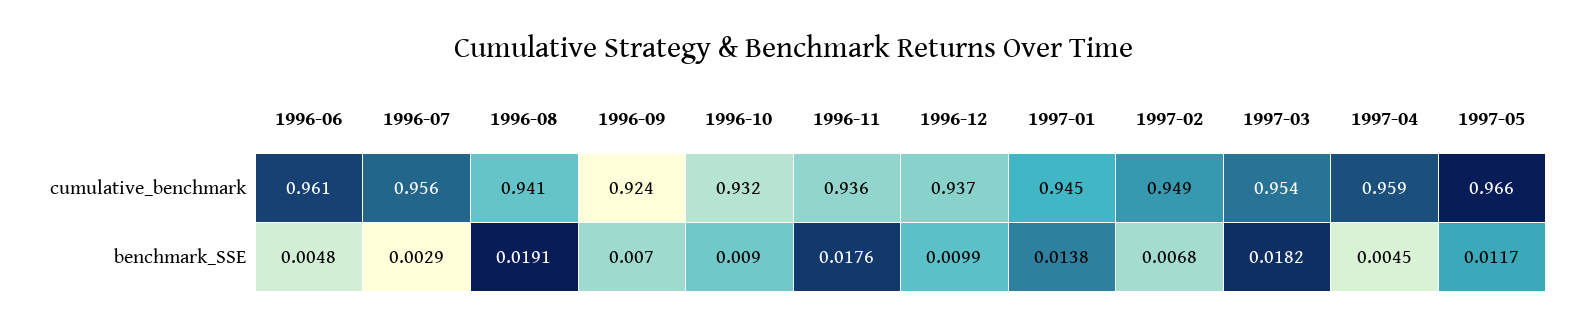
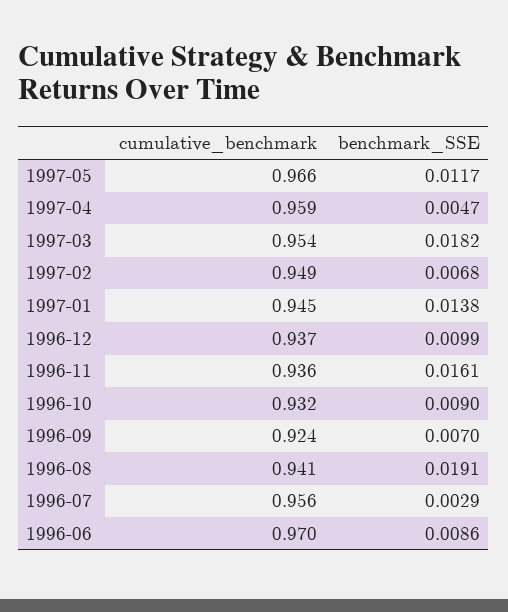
1996-06, cumulative_benchmark: 0.961 -> 0.97
1996-06, benchmark_SSE: 0.0048 -> 0.0086
1996-11, benchmark_SSE: 0.0176 -> 0.0161
1997-04, benchmark_SSE: 0.0045 -> 0.0047

